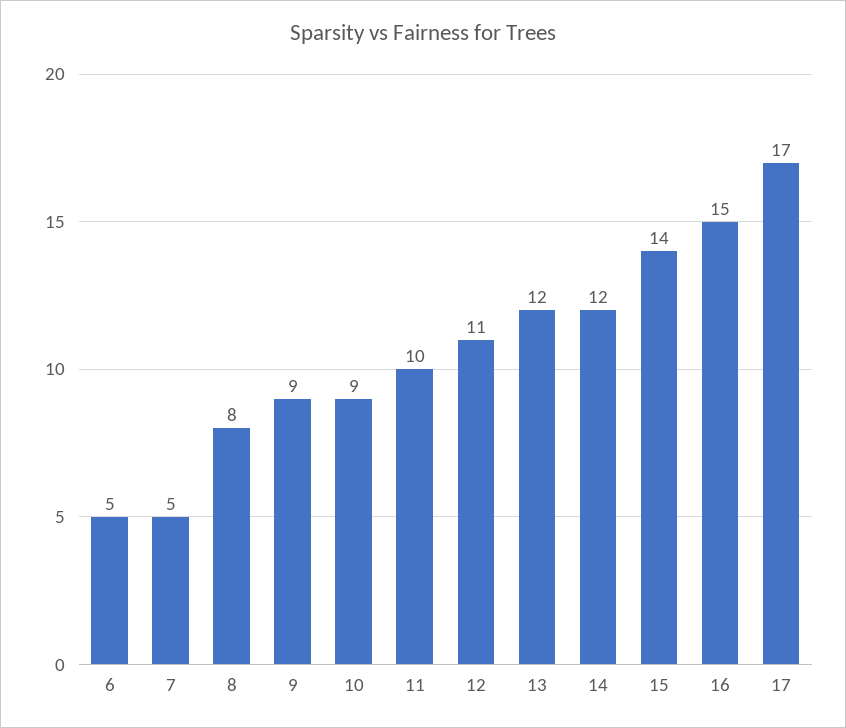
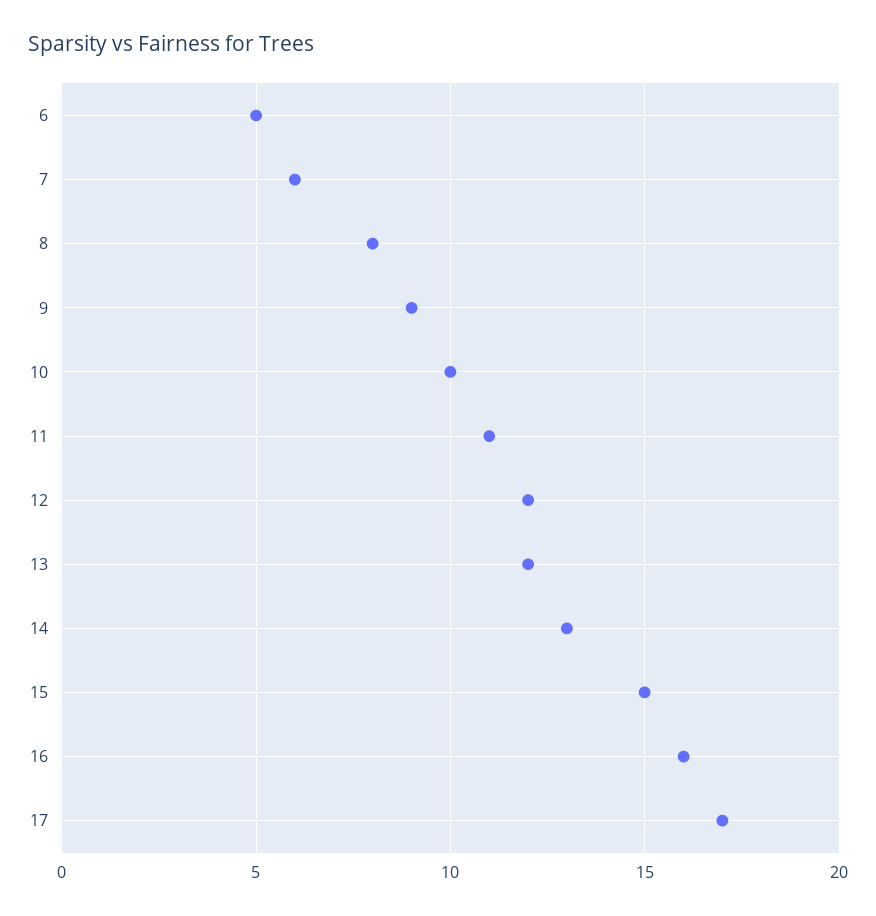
7: 5 -> 6
10: 9 -> 10
11: 10 -> 11
12: 11 -> 12
14: 12 -> 13
15: 14 -> 15
16: 15 -> 16

